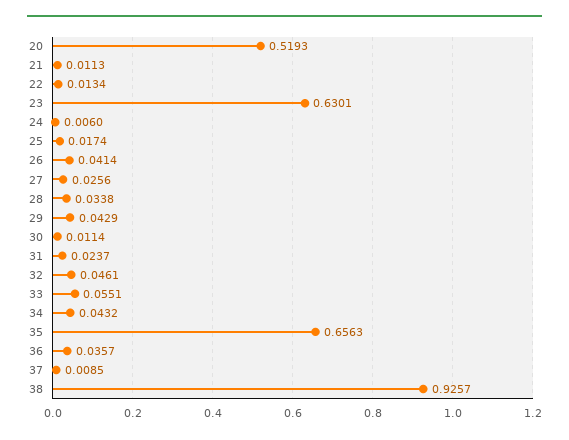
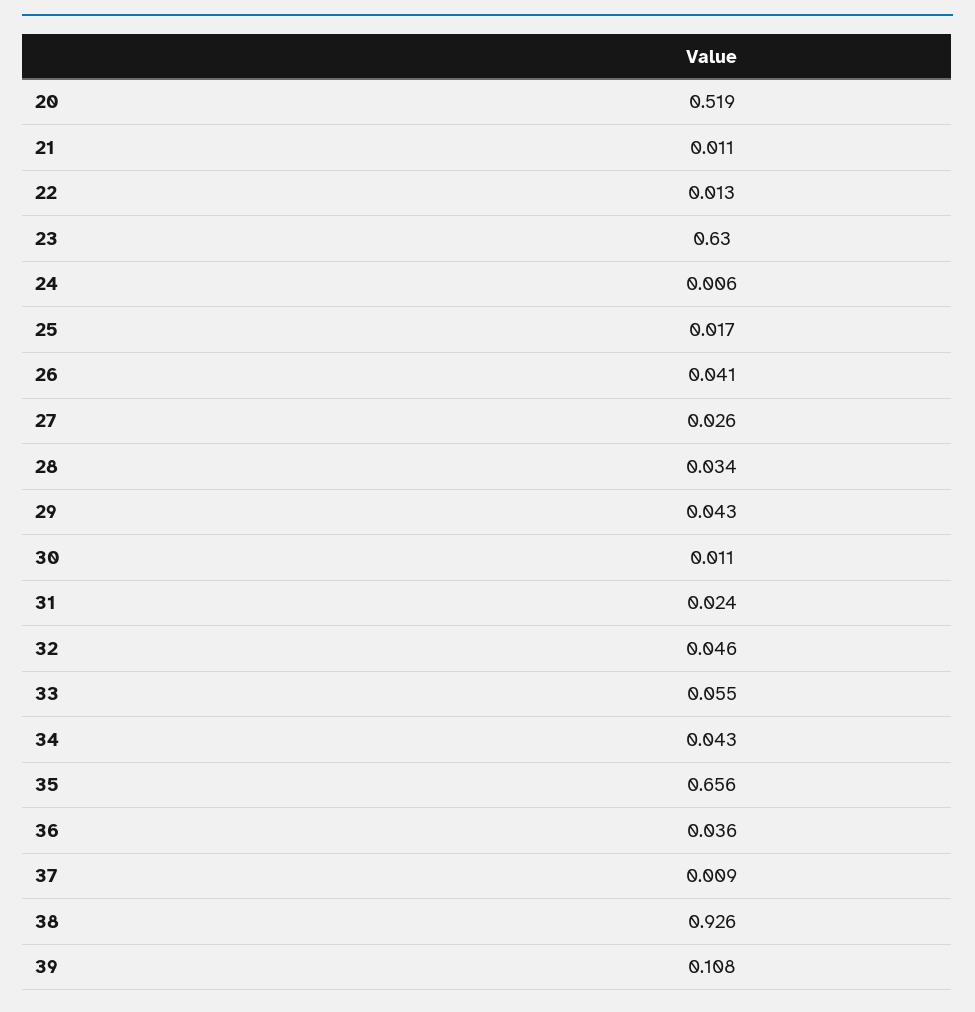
39: none -> 0.108

